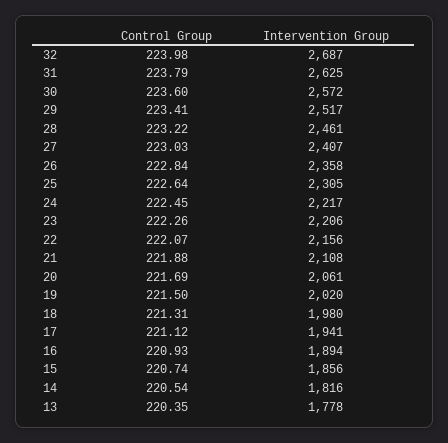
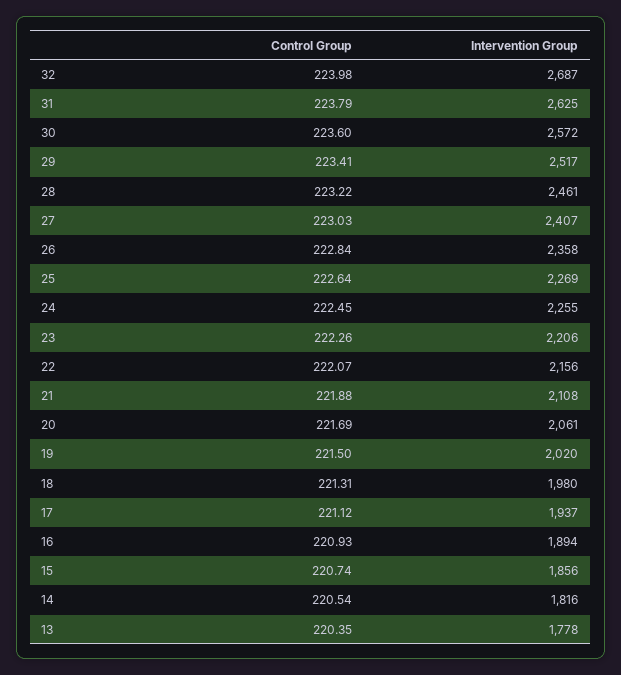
Intervention Group, 25: 2305 -> 2269
Intervention Group, 24: 2217 -> 2255
Intervention Group, 17: 1941 -> 1937

